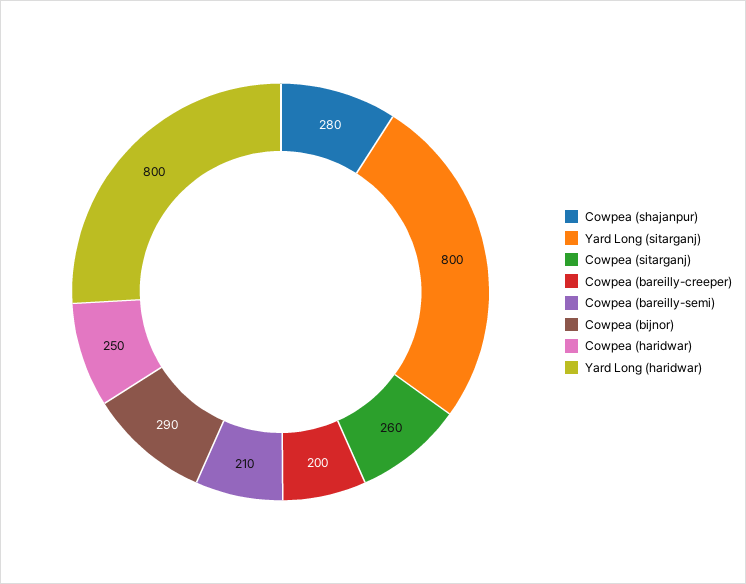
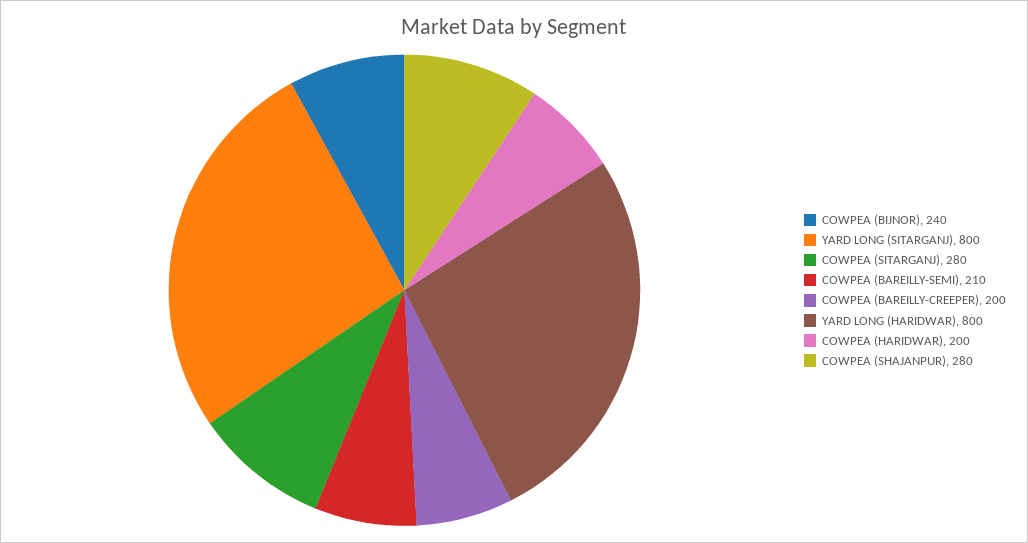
Cowpea (sitarganj): 260 -> 280
Cowpea (bijnor): 290 -> 240
Cowpea (haridwar): 250 -> 200

